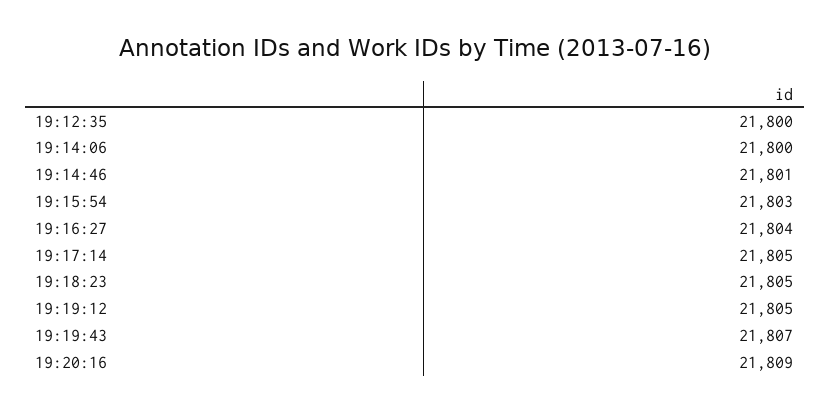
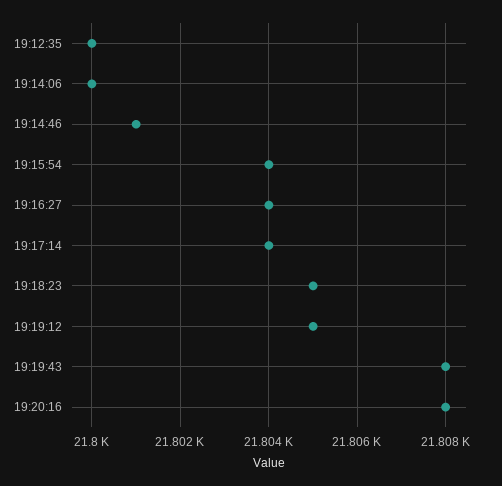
19:15:54: 21803 -> 21804
19:17:14: 21805 -> 21804
19:19:43: 21807 -> 21808
19:20:16: 21809 -> 21808

